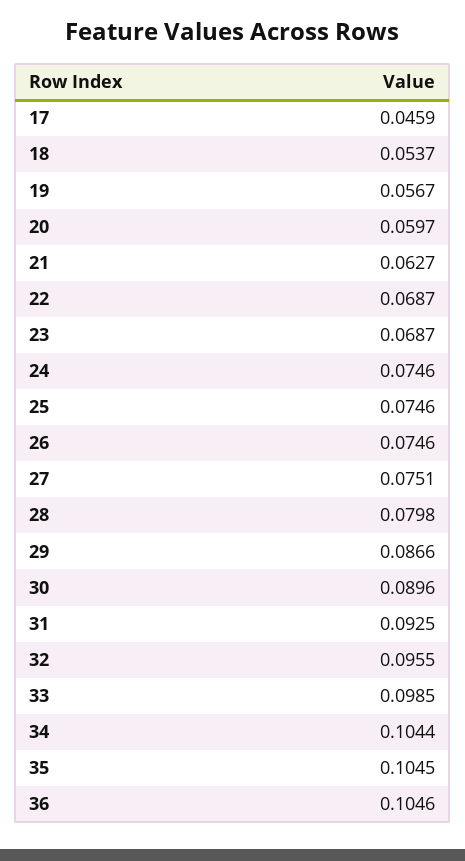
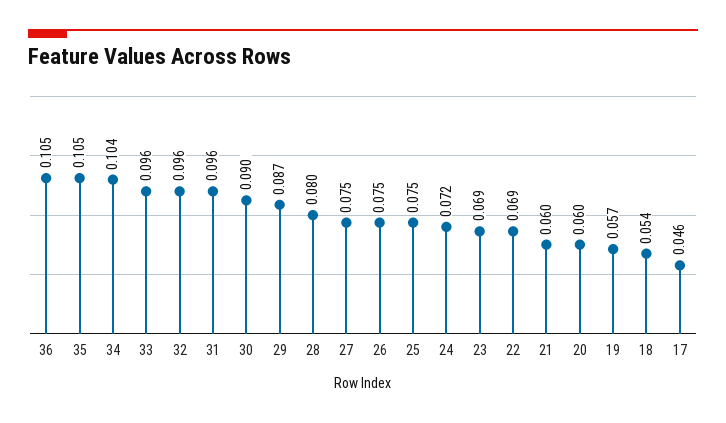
21: 0.0627 -> 0.06
24: 0.0746 -> 0.072
31: 0.0925 -> 0.096
33: 0.0985 -> 0.096

